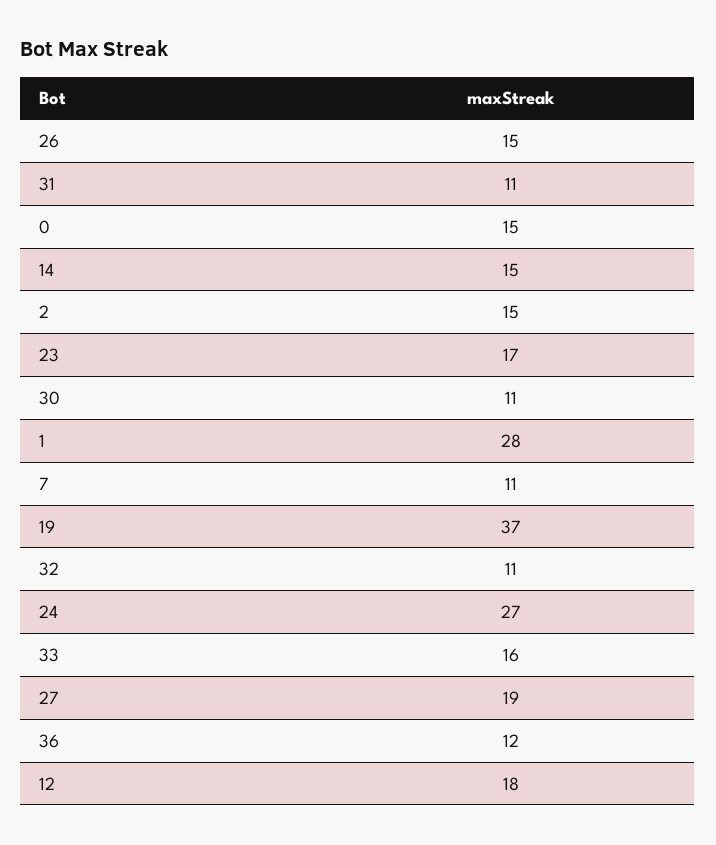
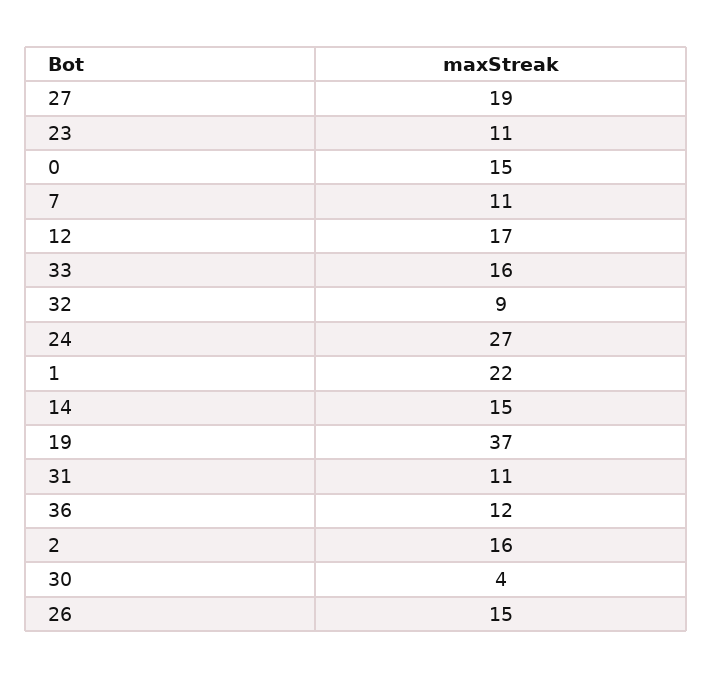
2: 15 -> 16
23: 17 -> 11
30: 11 -> 4
1: 28 -> 22
32: 11 -> 9
12: 18 -> 17

